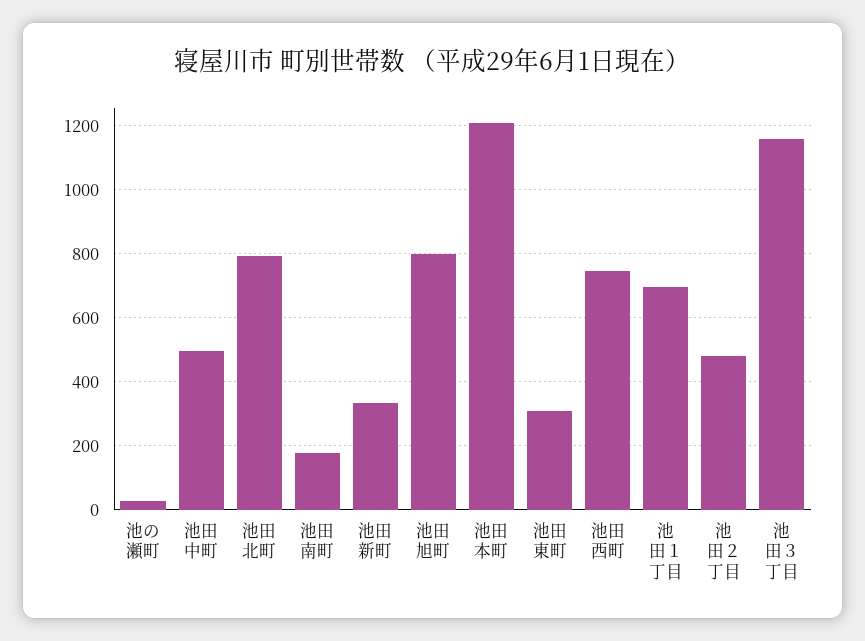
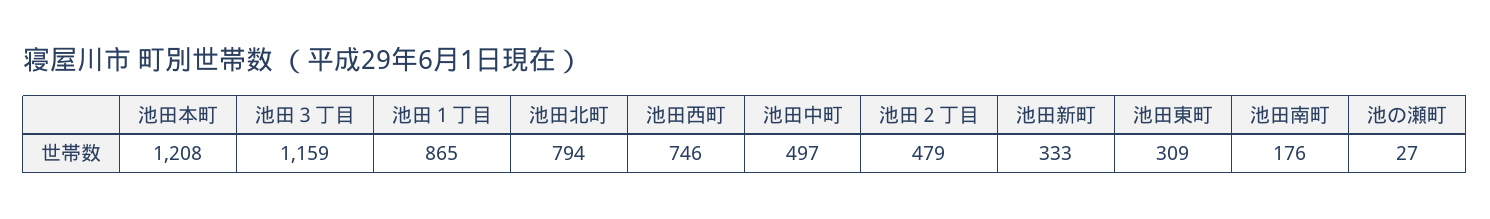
池田旭町: 800 -> none
池田１丁目: 700 -> 865

